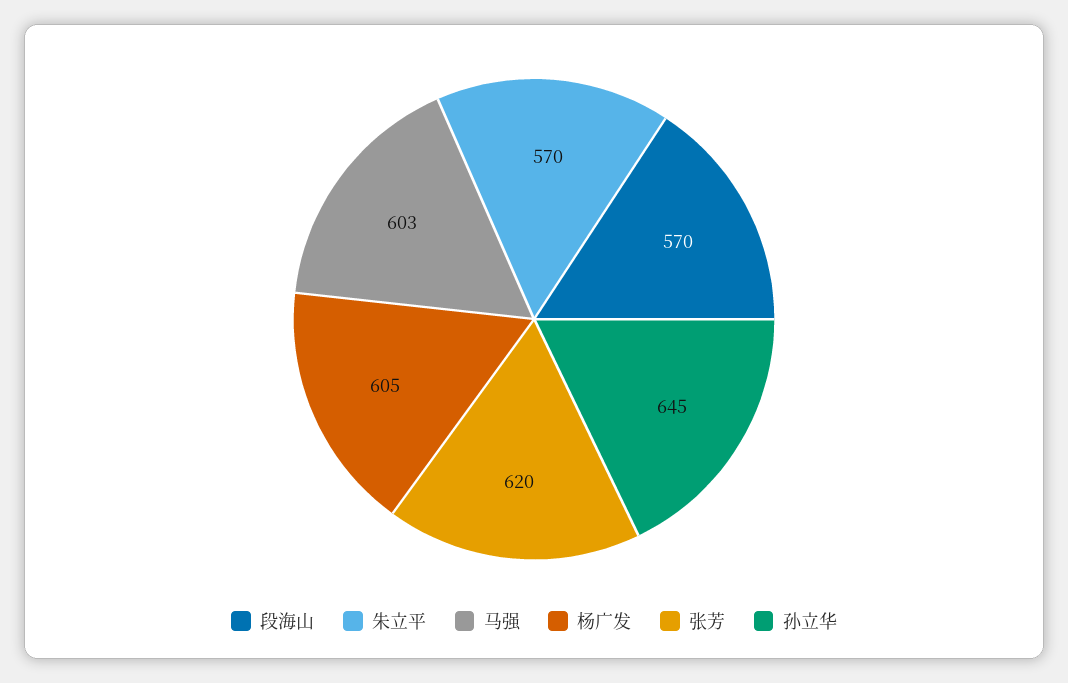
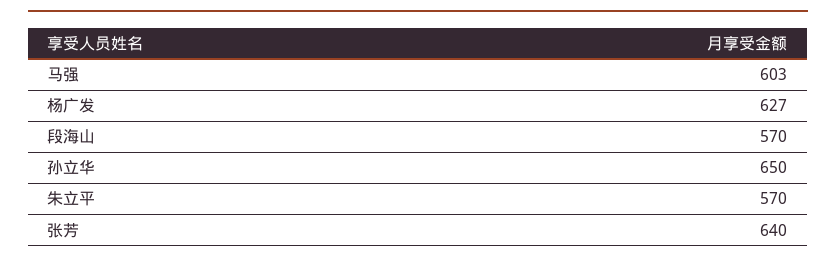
杨广发: 605 -> 627
张芳: 620 -> 640
孙立华: 645 -> 650

